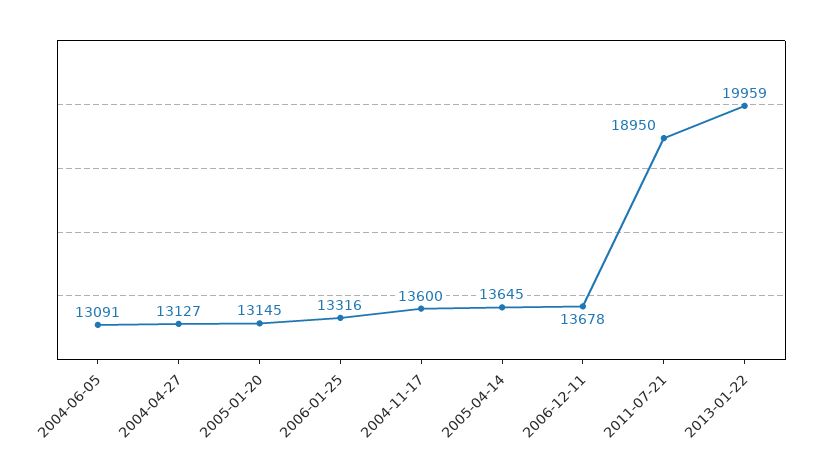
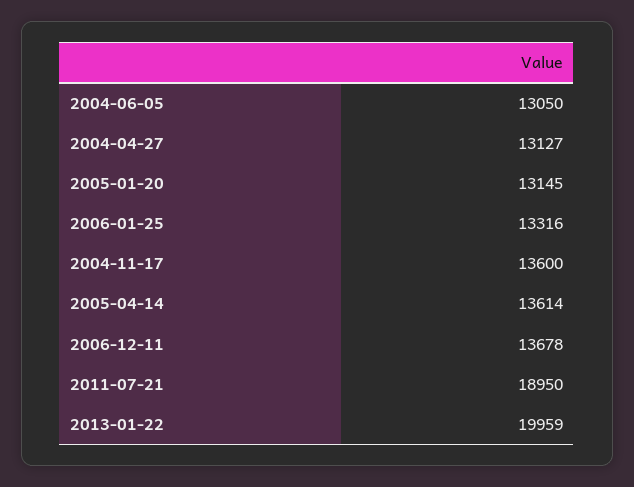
2004-06-05: 13091 -> 13050
2005-04-14: 13645 -> 13614

